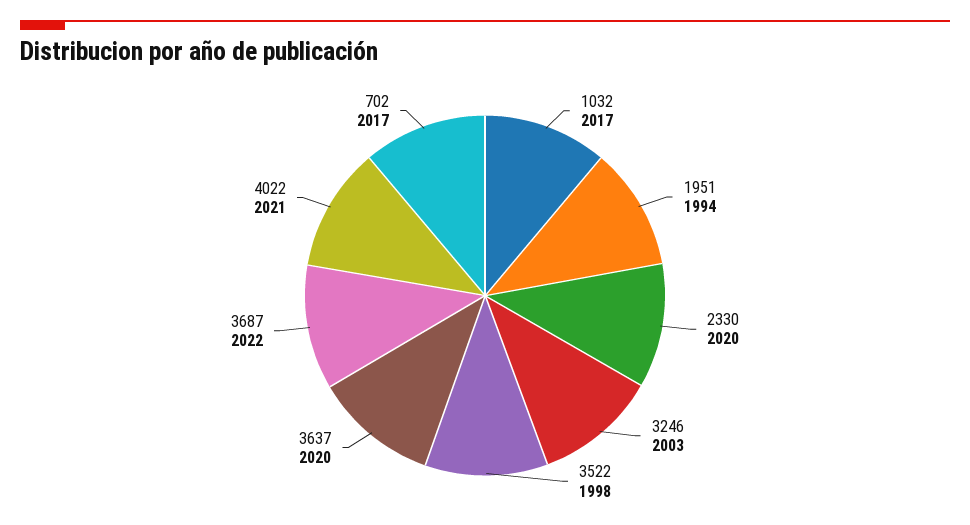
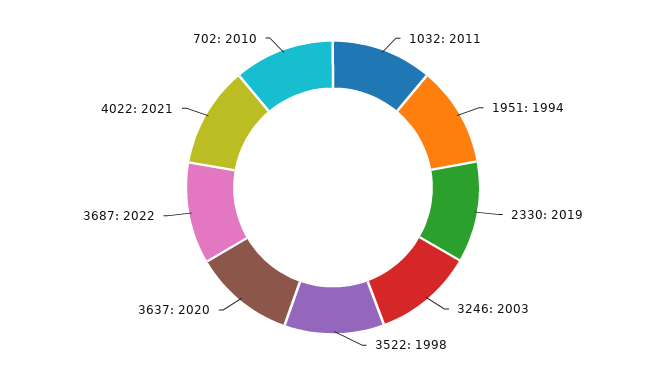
1032: 2017 -> 2011
2330: 2020 -> 2019
702: 2017 -> 2010

